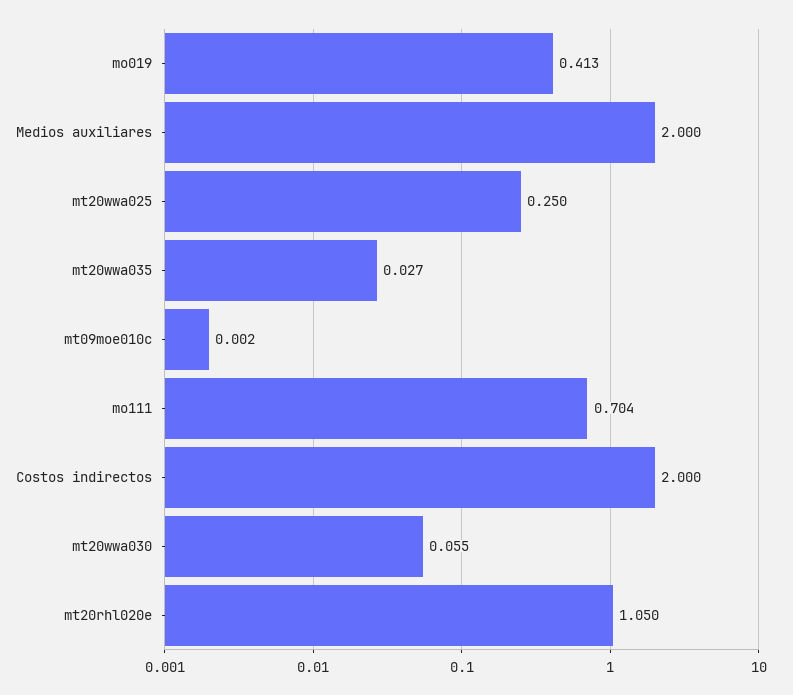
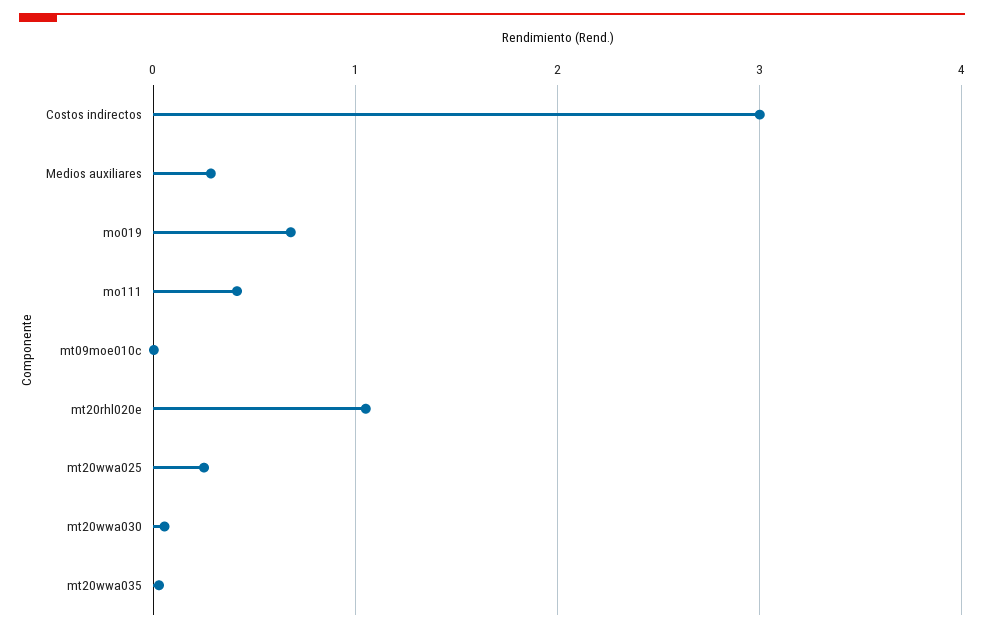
mo019: 0.413 -> 0.7
Medios auxiliares: 2 -> 0.3
mo111: 0.704 -> 0.4
Costos indirectos: 2 -> 3

